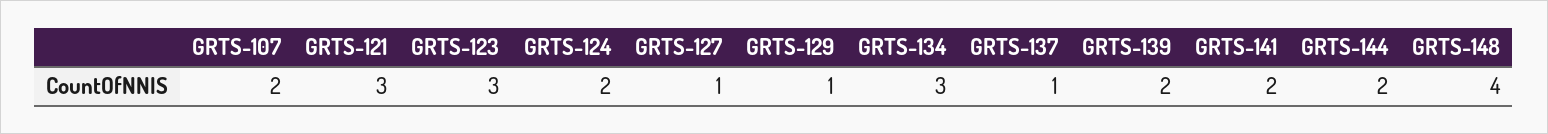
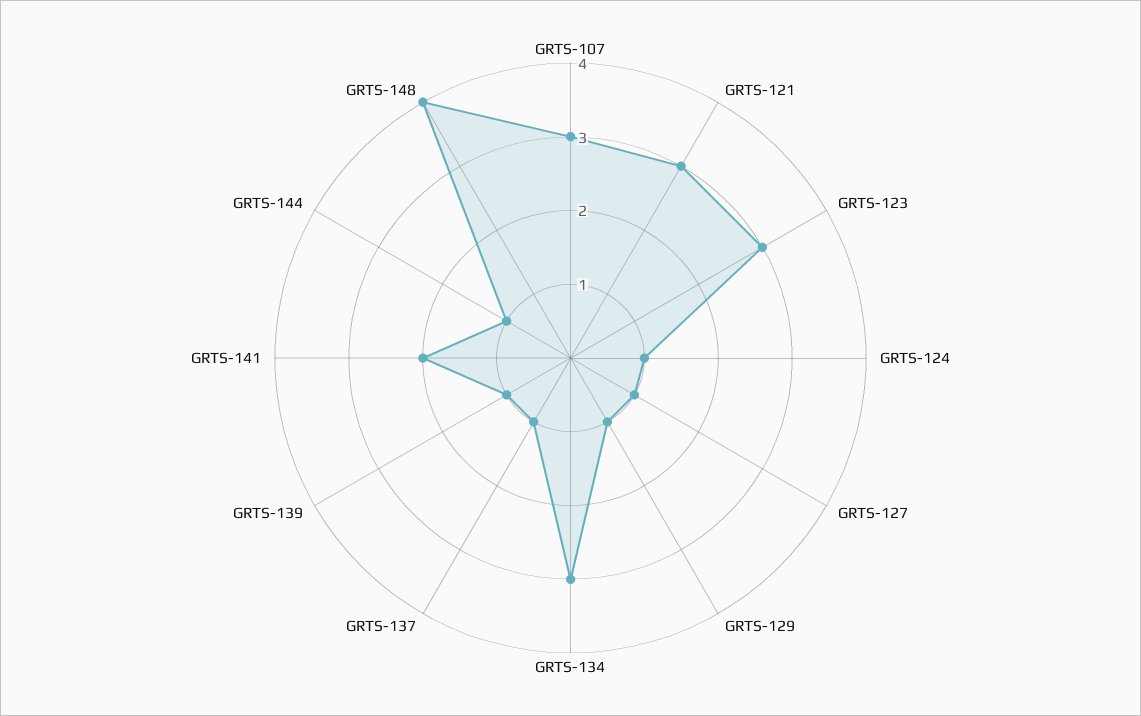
GRTS-107: 2 -> 3
GRTS-124: 2 -> 1
GRTS-139: 2 -> 1
GRTS-144: 2 -> 1

